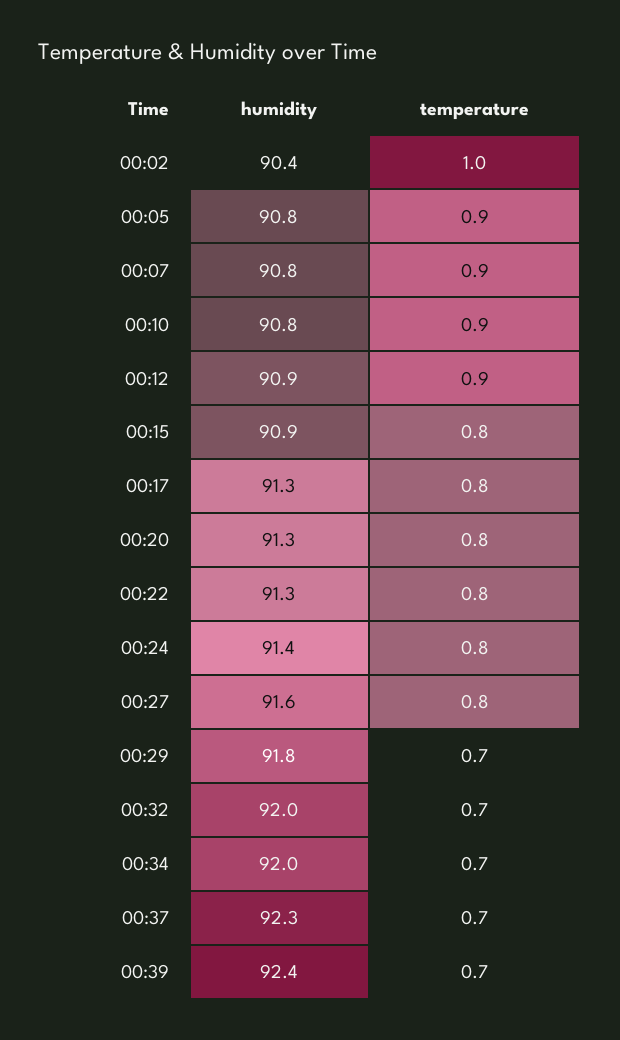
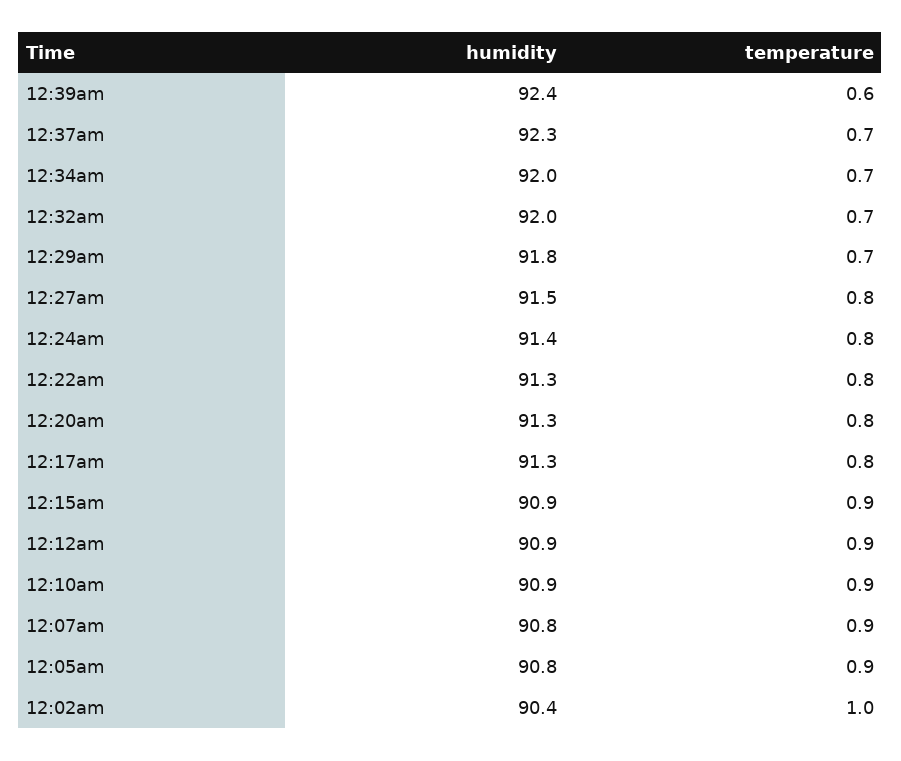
humidity, 00:10: 90.8 -> 90.9
temperature, 00:15: 0.8 -> 0.9
humidity, 00:27: 91.6 -> 91.5
temperature, 00:39: 0.7 -> 0.6

